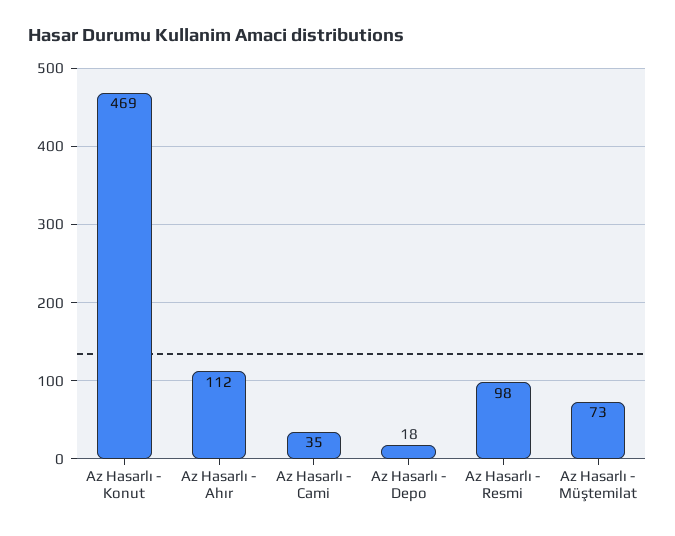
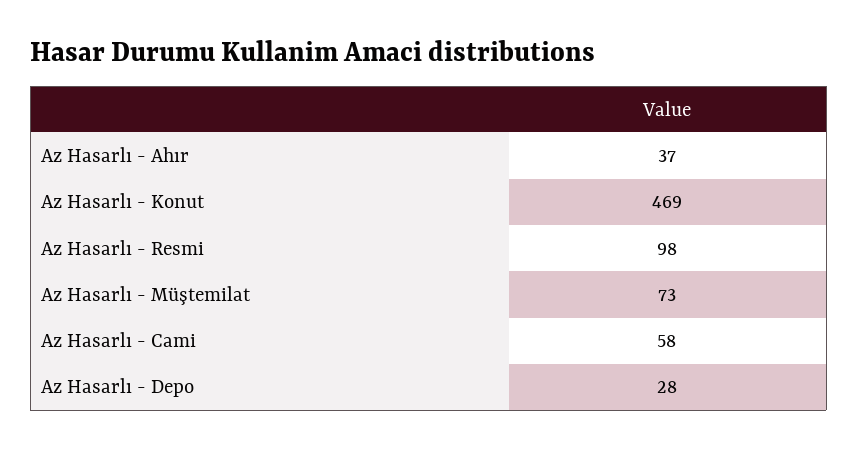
Az Hasarlı - Ahır: 112 -> 37
Az Hasarlı - Cami: 35 -> 58
Az Hasarlı - Depo: 18 -> 28

